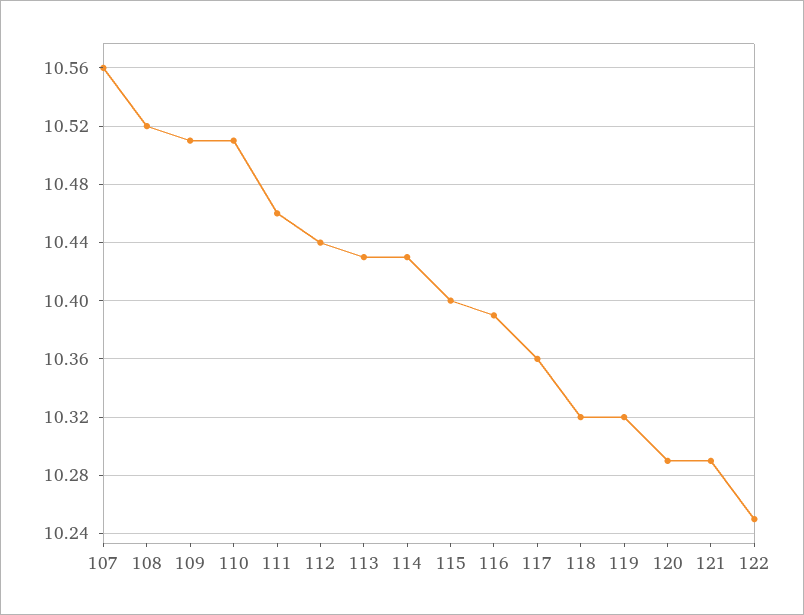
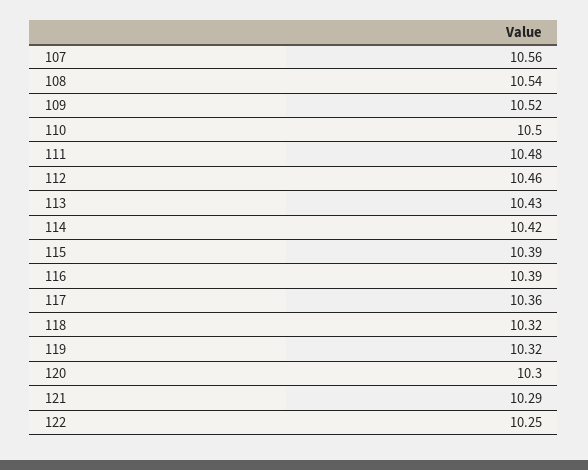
108: 10.52 -> 10.54
109: 10.51 -> 10.52
110: 10.51 -> 10.5
111: 10.46 -> 10.48
112: 10.44 -> 10.46
114: 10.43 -> 10.42
115: 10.4 -> 10.39
120: 10.29 -> 10.3

